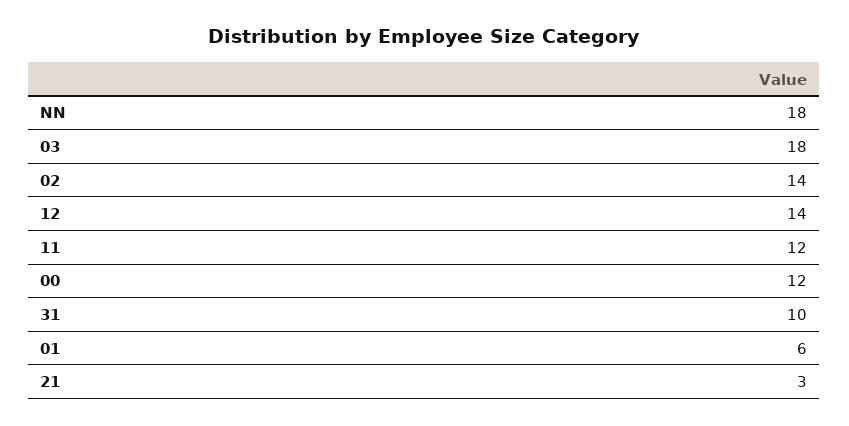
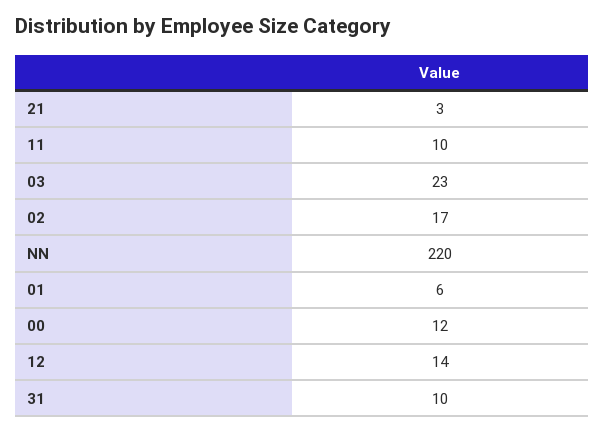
NN: 18 -> 220
03: 18 -> 23
02: 14 -> 17
11: 12 -> 10

